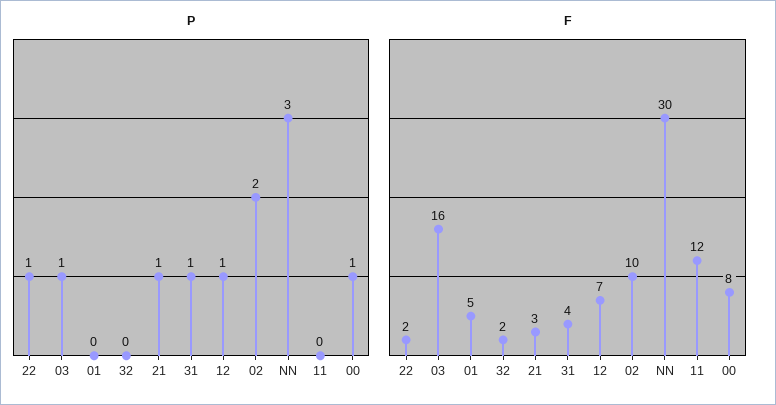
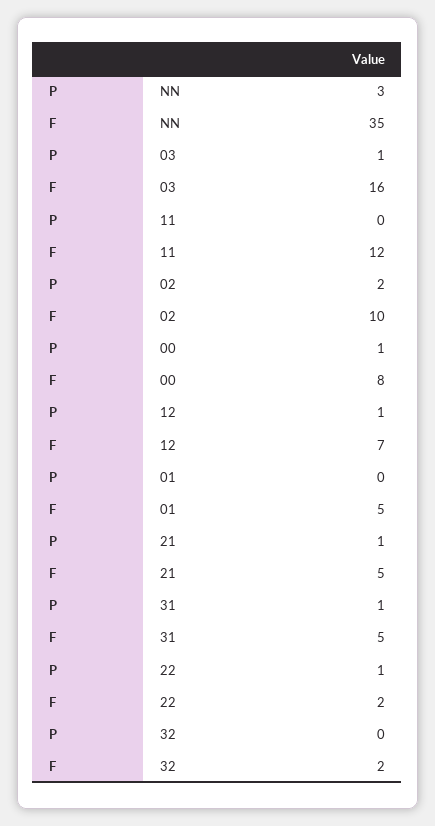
F, 21: 3 -> 5
F, 31: 4 -> 5
F, NN: 30 -> 35

